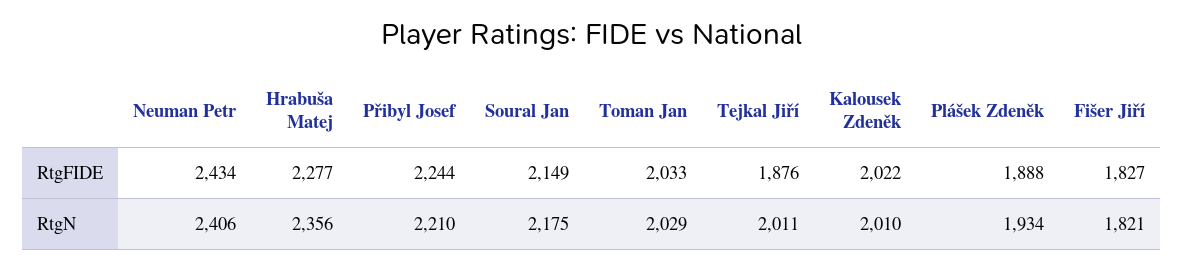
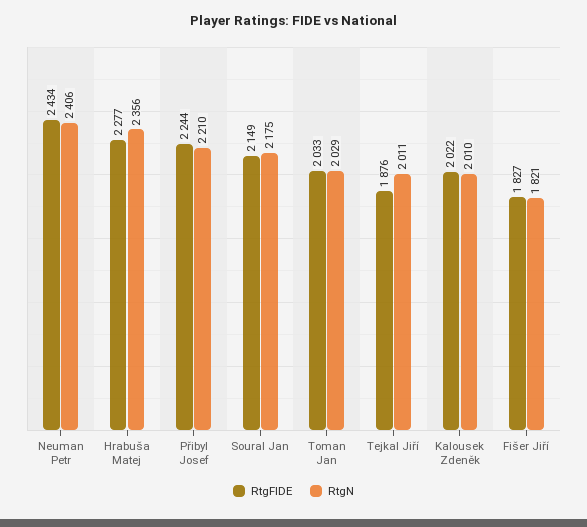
RtgFIDE, Plášek Zdeněk: 1888 -> none
RtgN, Plášek Zdeněk: 1934 -> none

